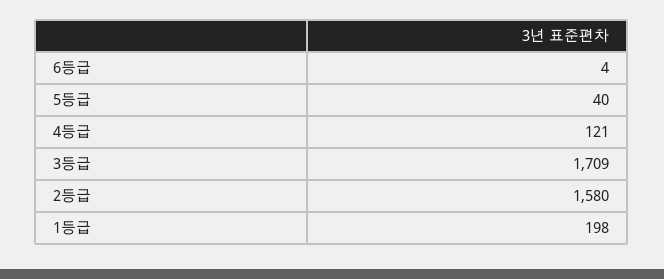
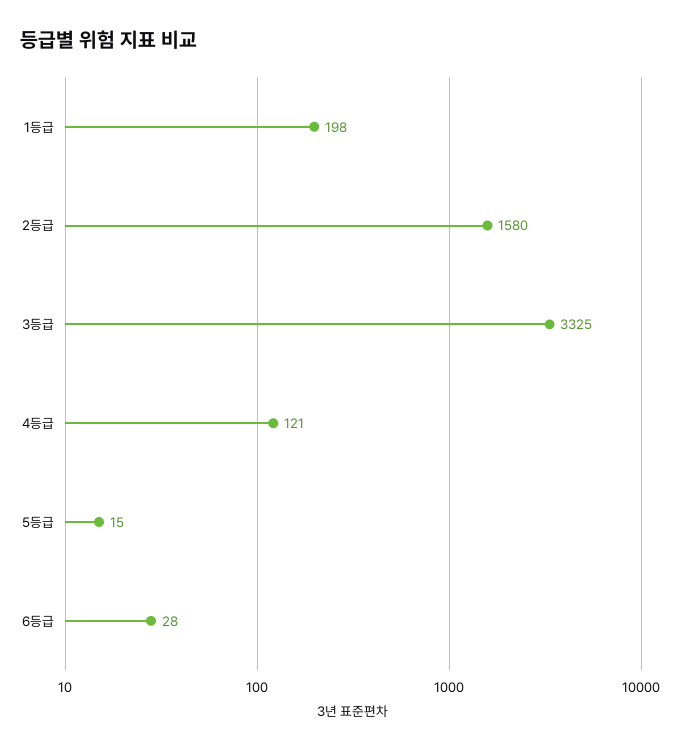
6등급: 4 -> 28
5등급: 40 -> 15
3등급: 1709 -> 3325

